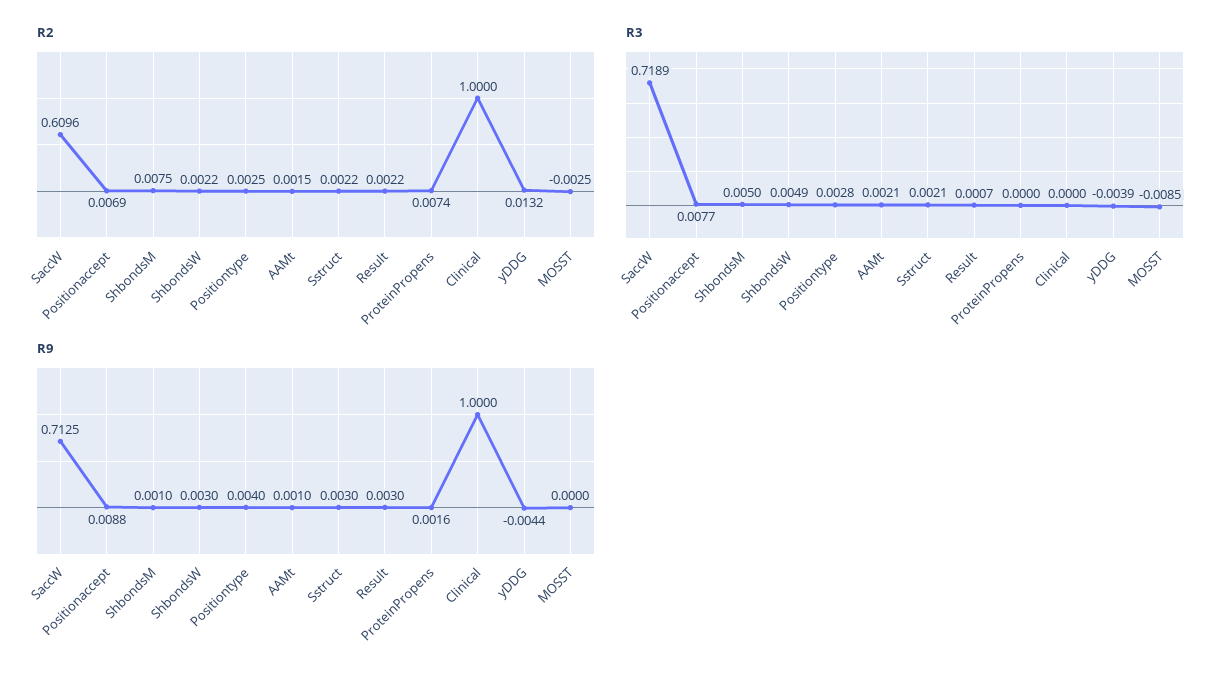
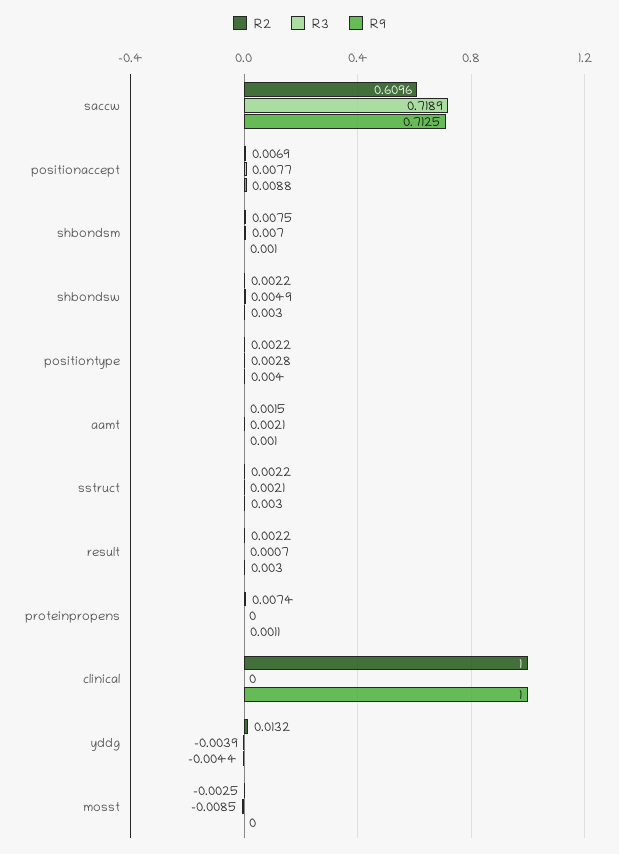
R2, Positiontype: 0.0025 -> 0.0022
R3, ShbondsM: 0.005 -> 0.007
R9, ProteinPropens: 0.0016 -> 0.0011

